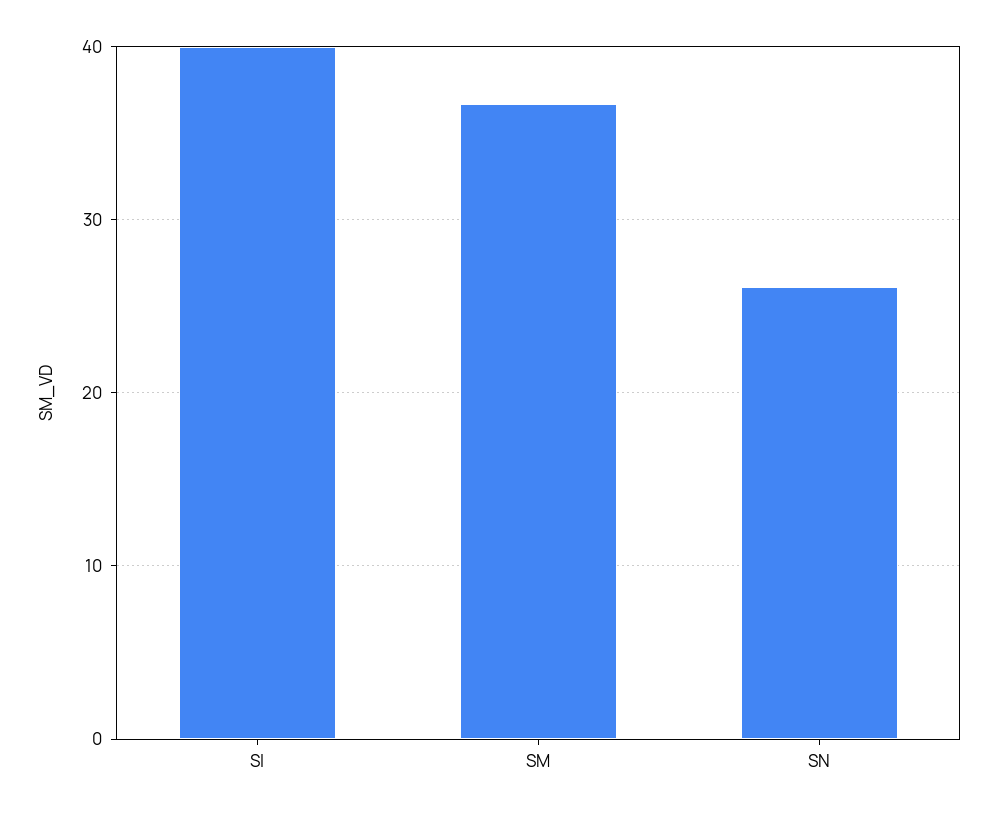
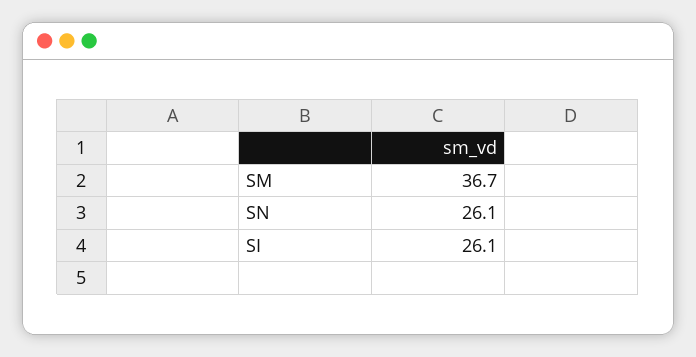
SI: 40 -> 26.1

